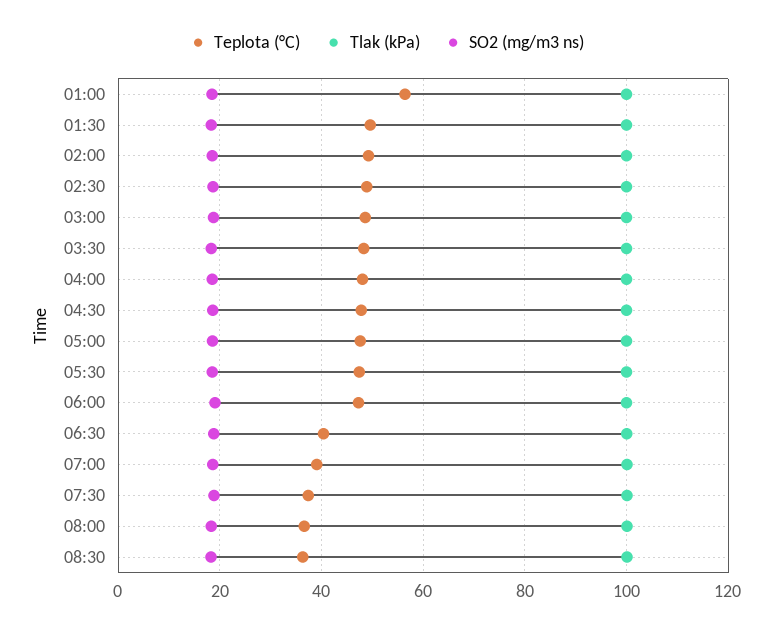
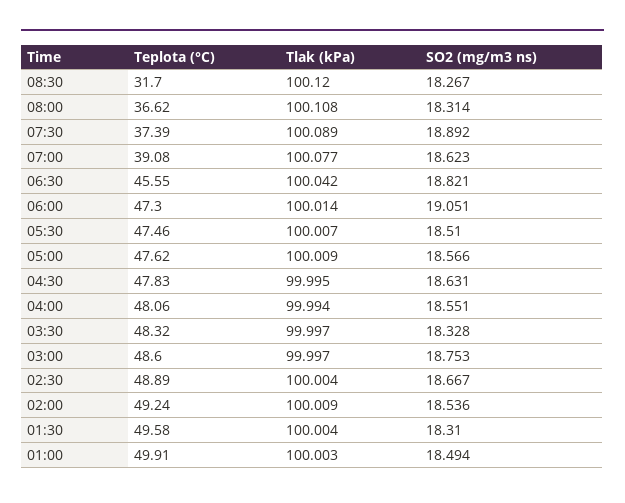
Teplota (°C), 01:00: 56 -> 49.91
Teplota (°C), 06:30: 40 -> 45.55
Teplota (°C), 08:30: 36 -> 31.7

